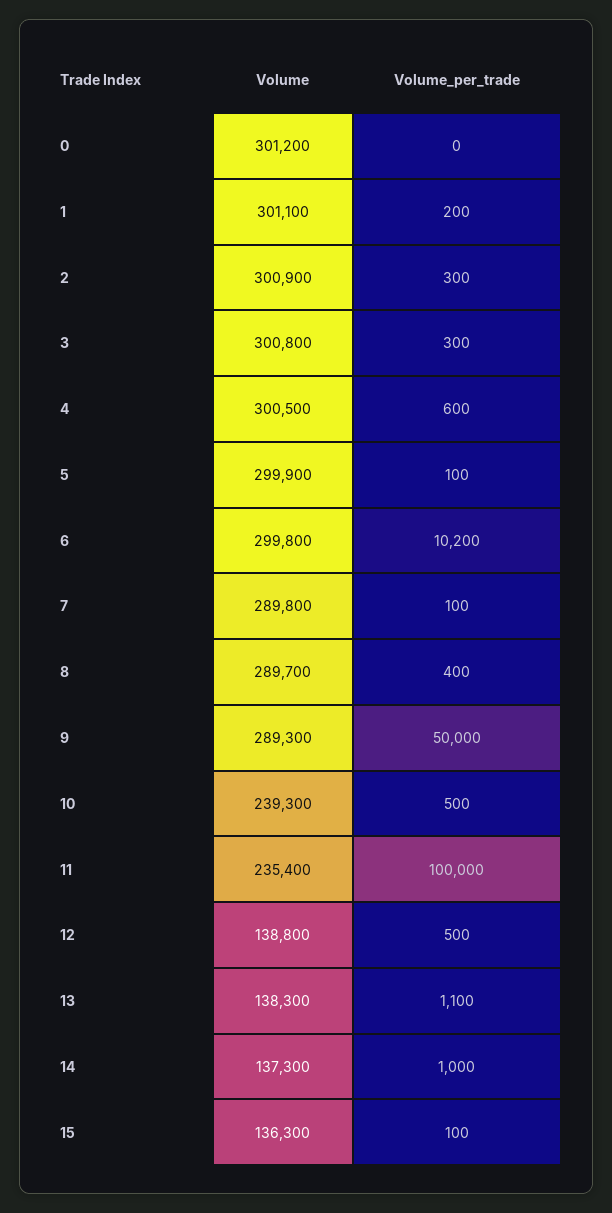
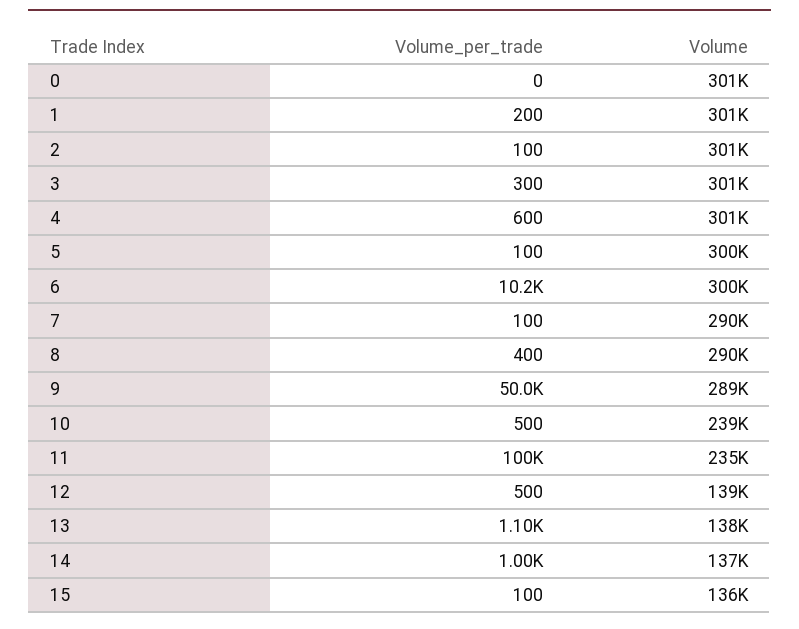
Volume_per_trade, 2: 300 -> 100

